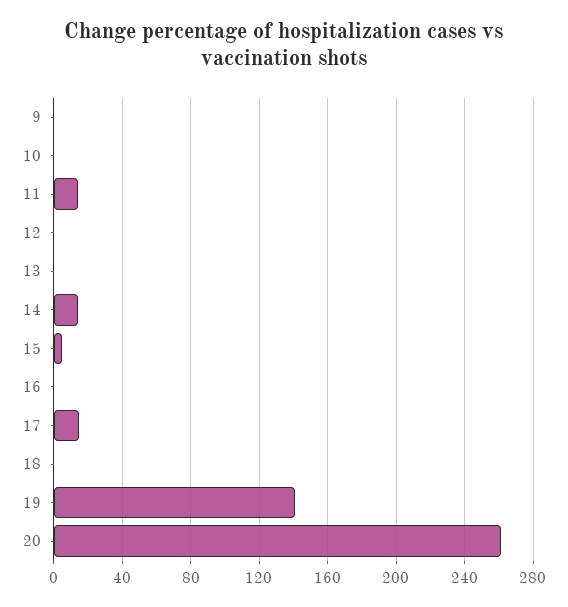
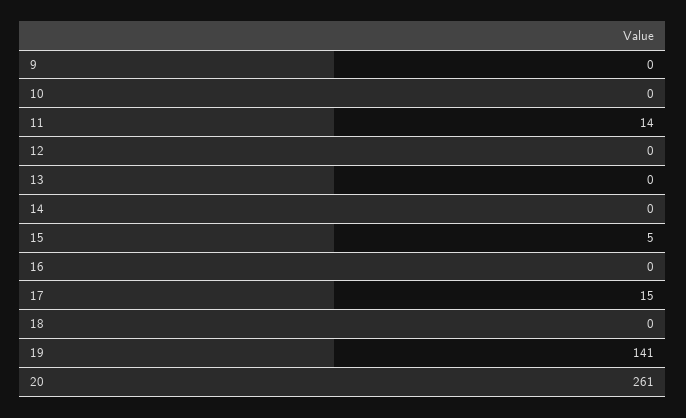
14: 15 -> 0

